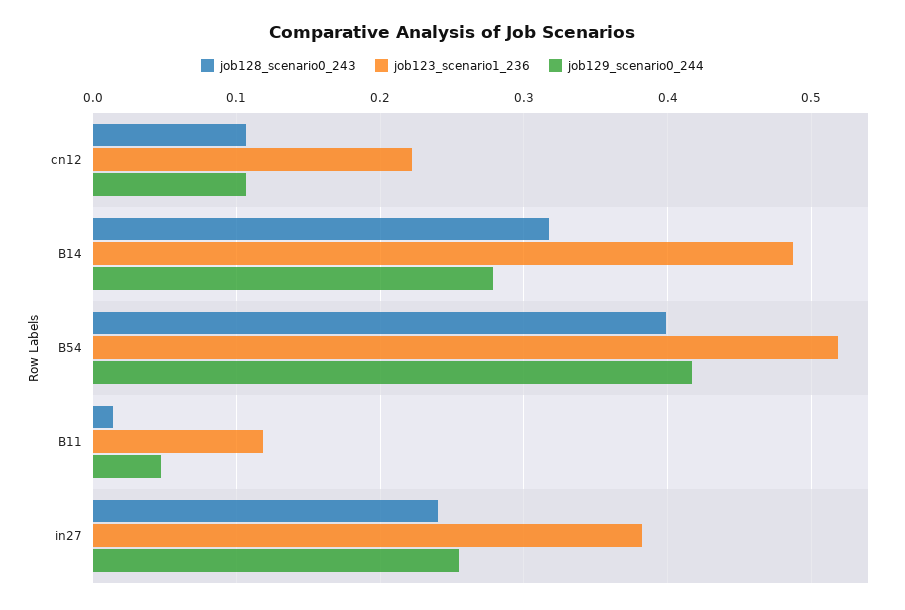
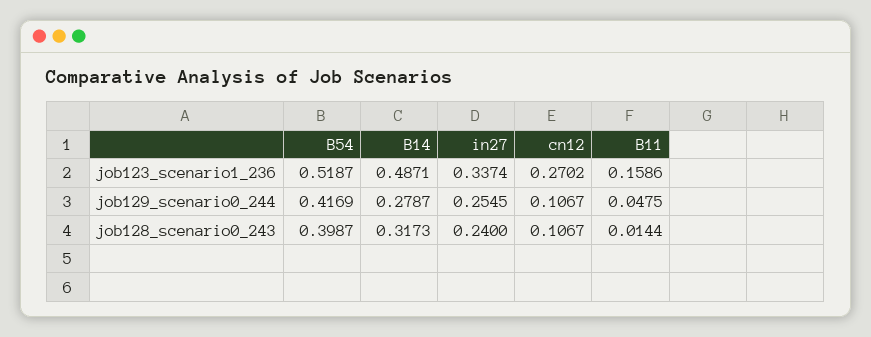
job123_scenario1_236, cn12: 0.22 -> 0.2702
job123_scenario1_236, B11: 0.12 -> 0.1586
job123_scenario1_236, in27: 0.38 -> 0.3374

